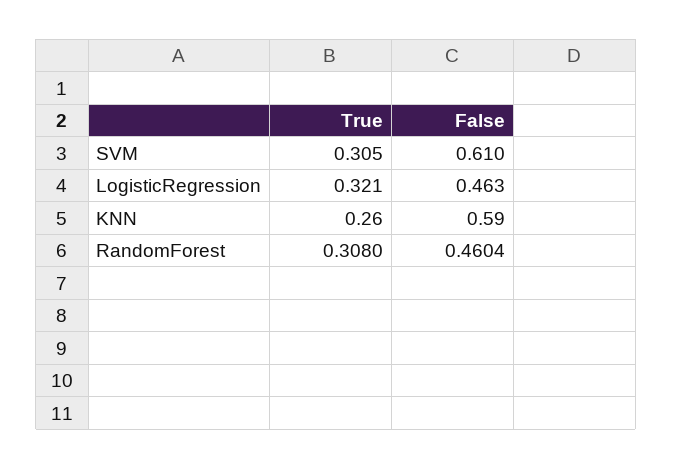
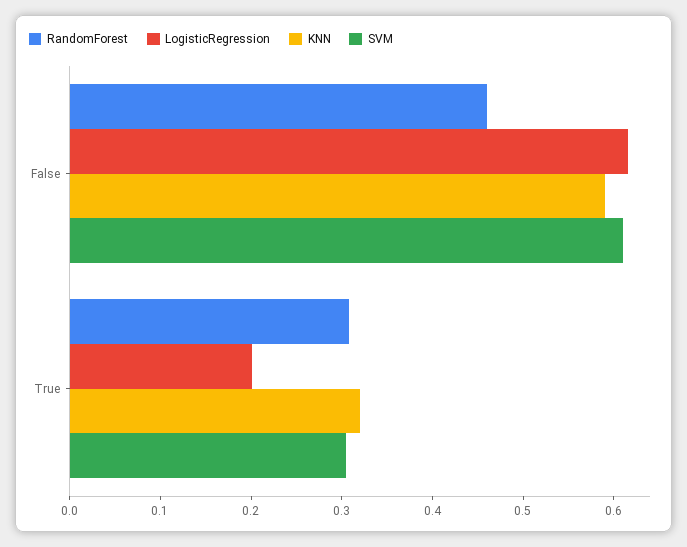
LogisticRegression, True: 0.321 -> 0.2
LogisticRegression, False: 0.463 -> 0.62
KNN, True: 0.26 -> 0.32

